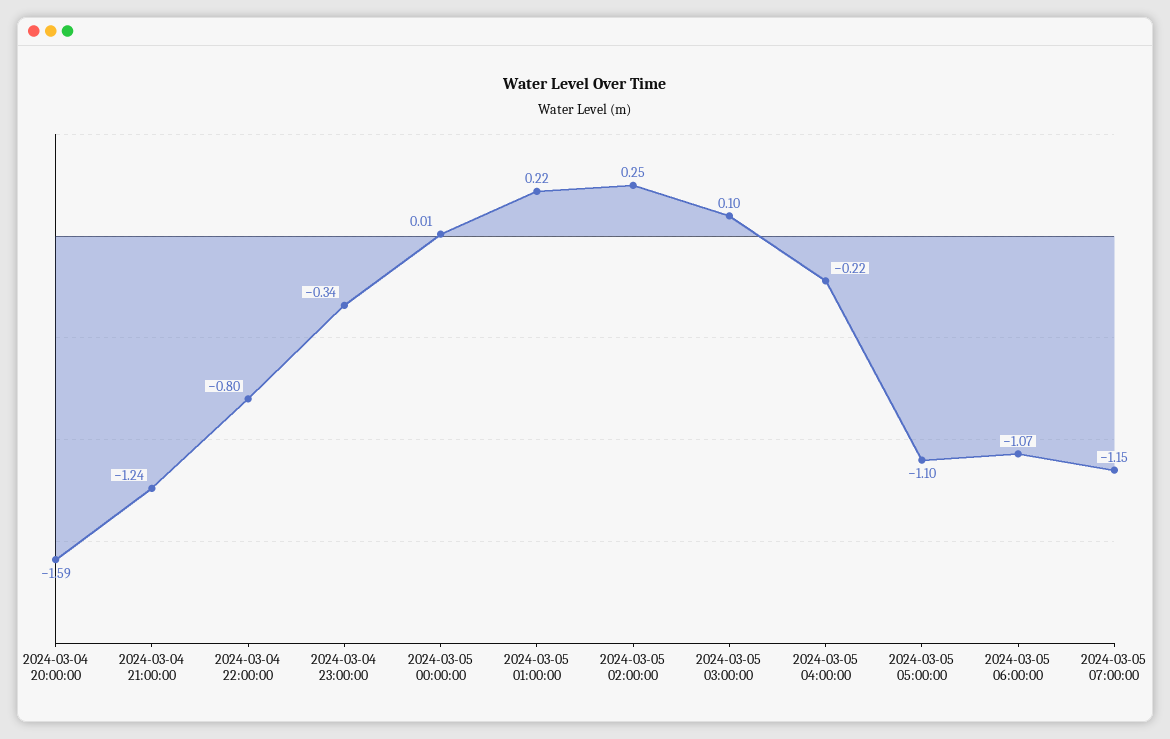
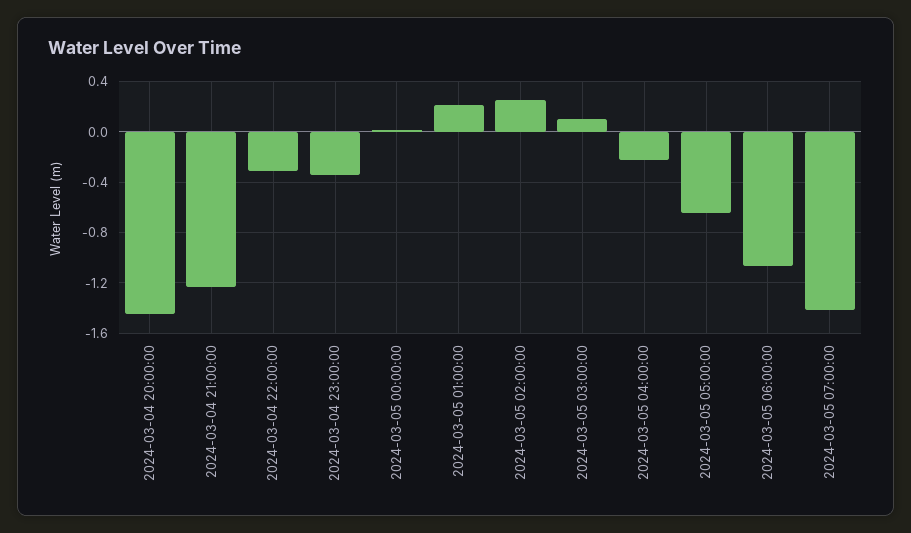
2024-03-04 20:00:00: -1.59 -> -1.45
2024-03-04 22:00:00: -0.8 -> -0.3
2024-03-05 05:00:00: -1.1 -> -0.65
2024-03-05 07:00:00: -1.15 -> -1.4

